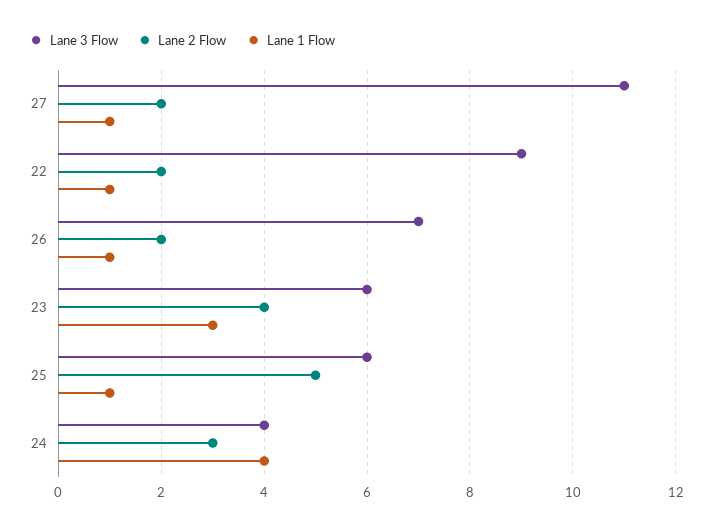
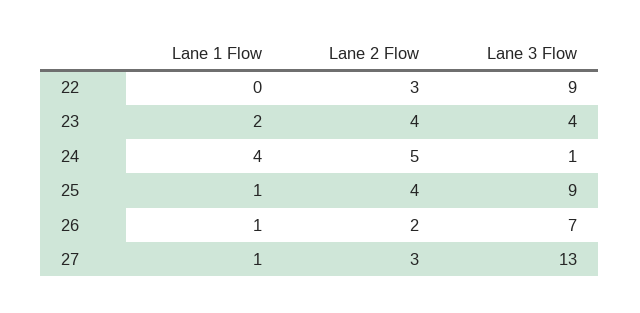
Lane 3 Flow, 27: 11 -> 13
Lane 2 Flow, 27: 2 -> 3
Lane 2 Flow, 22: 2 -> 3
Lane 1 Flow, 22: 1 -> 0
Lane 3 Flow, 23: 6 -> 4
Lane 1 Flow, 23: 3 -> 2
Lane 3 Flow, 25: 6 -> 9
Lane 2 Flow, 25: 5 -> 4
Lane 3 Flow, 24: 4 -> 1
Lane 2 Flow, 24: 3 -> 5

